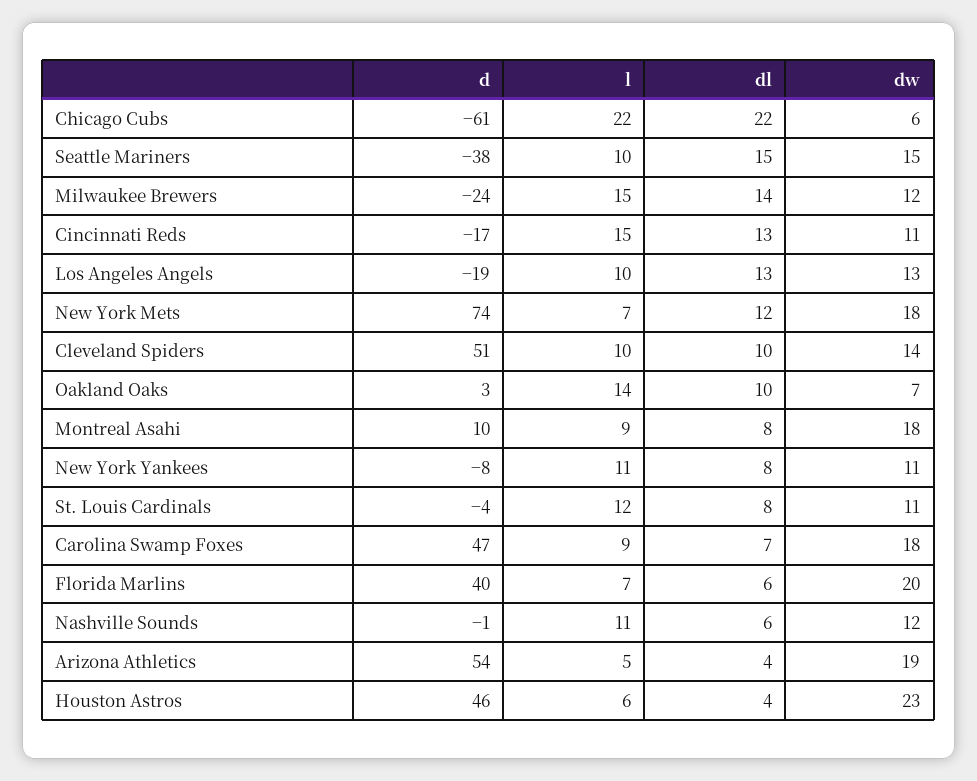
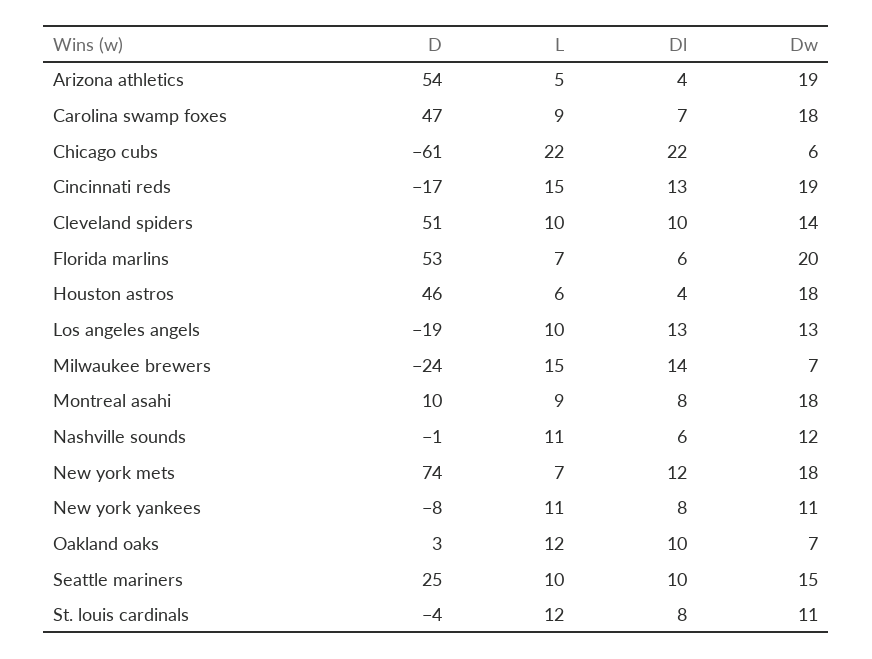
d, Seattle Mariners: -38 -> 25
dl, Seattle Mariners: 15 -> 10
dw, Milwaukee Brewers: 12 -> 7
dw, Cincinnati Reds: 11 -> 19
l, Oakland Oaks: 14 -> 12
d, Florida Marlins: 40 -> 53
dw, Houston Astros: 23 -> 18

